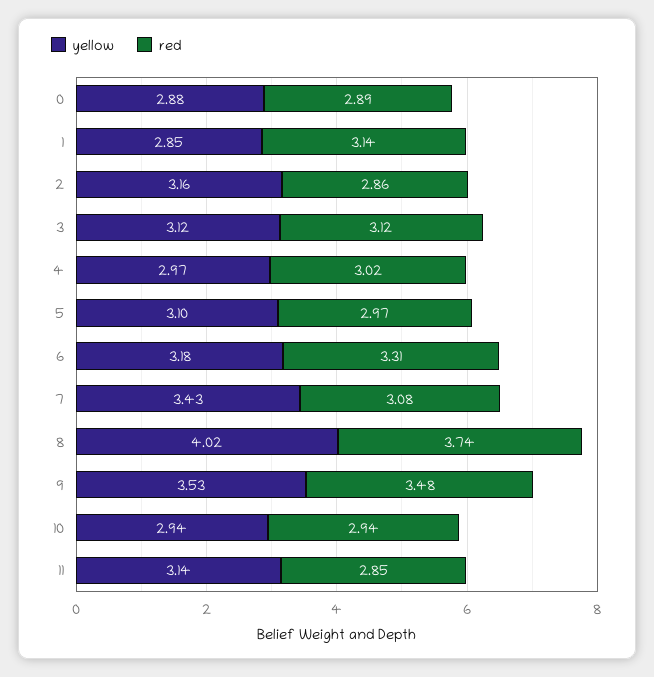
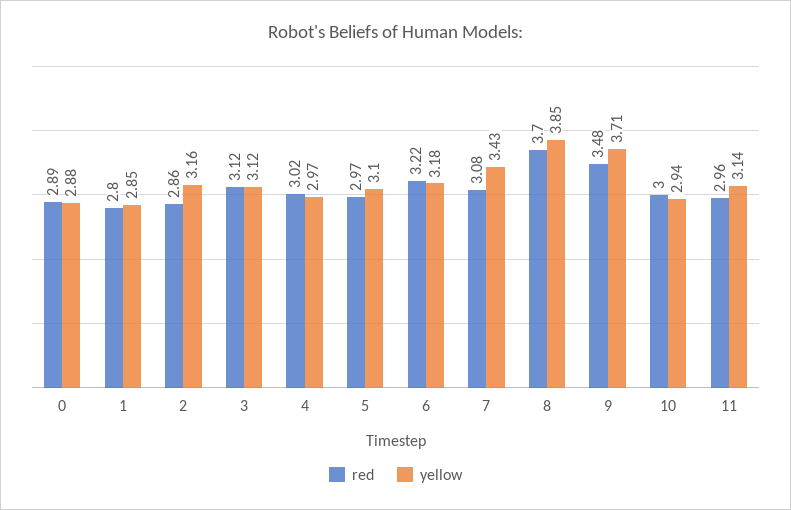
red, 1: 3.14 -> 2.8
red, 6: 3.31 -> 3.22
yellow, 8: 4.02 -> 3.85
red, 8: 3.74 -> 3.7
yellow, 9: 3.53 -> 3.71
red, 10: 2.94 -> 3
red, 11: 2.85 -> 2.96

